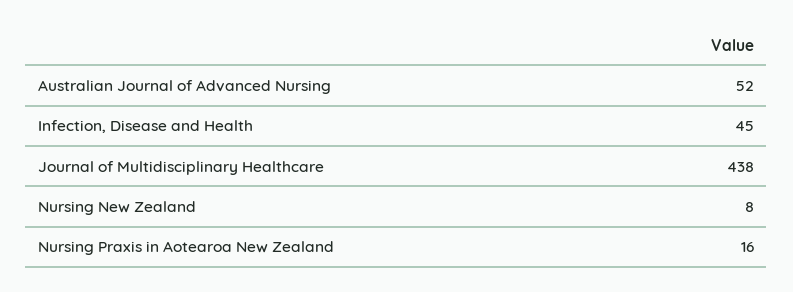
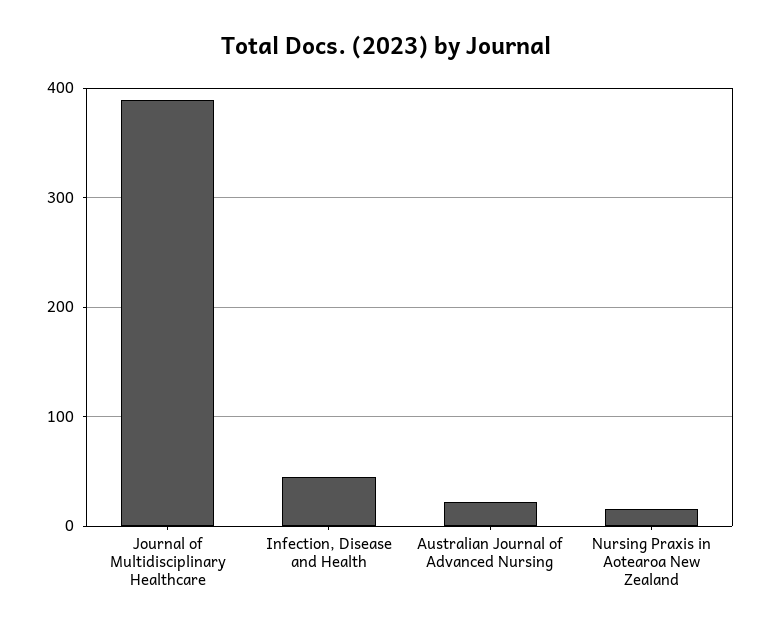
Australian Journal of Advanced Nursing: 52 -> 20
Journal of Multidisciplinary Healthcare: 438 -> 390
Nursing New Zealand: 8 -> none

